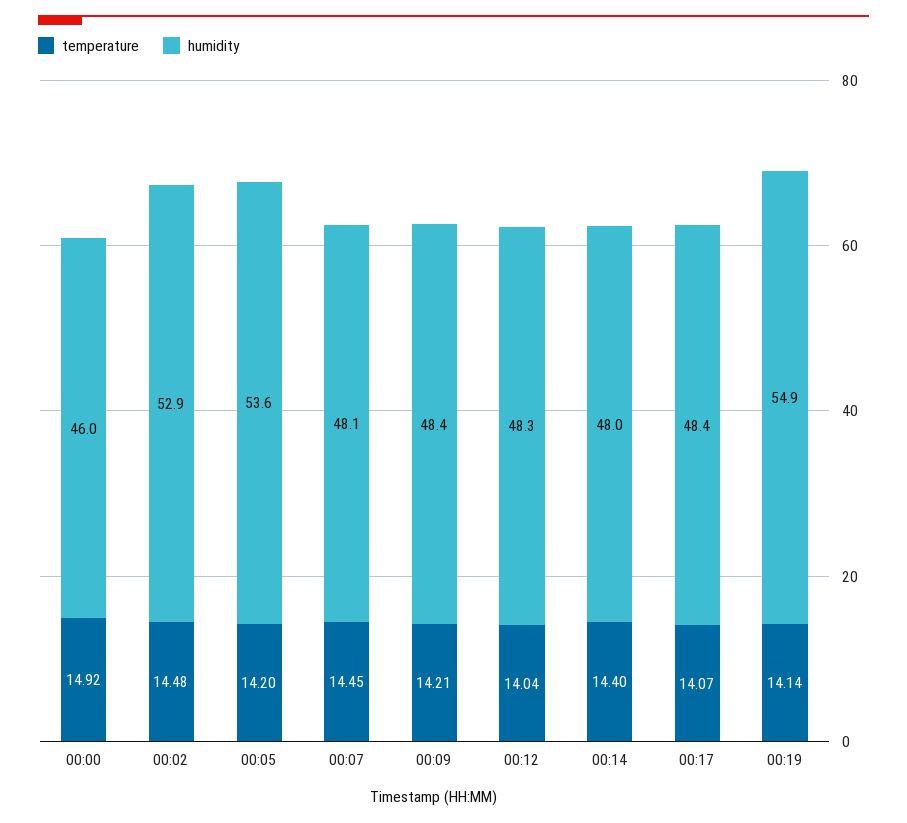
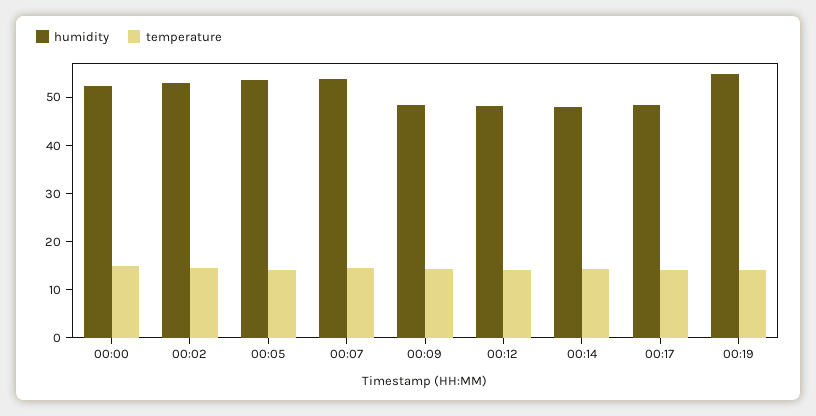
humidity, 00:00: 46 -> 52
humidity, 00:07: 48.1 -> 54

